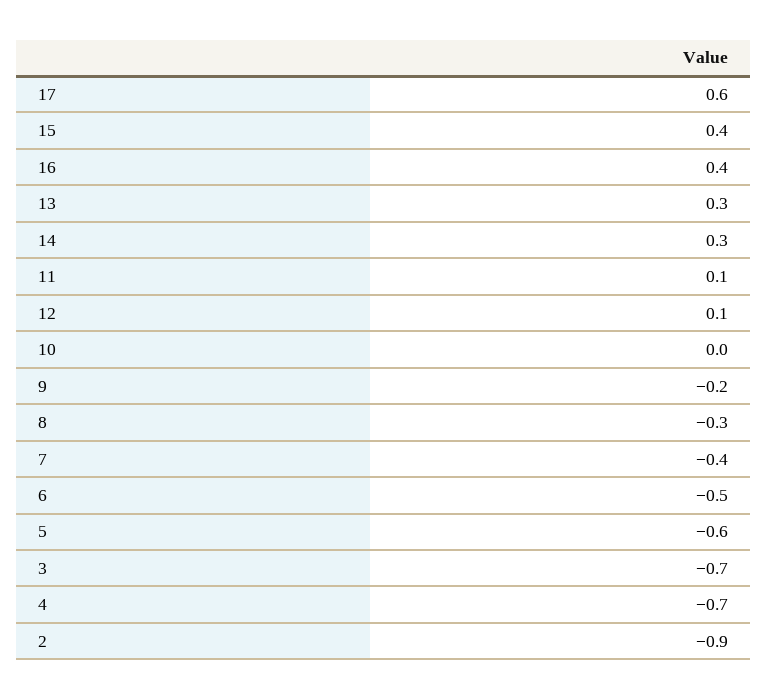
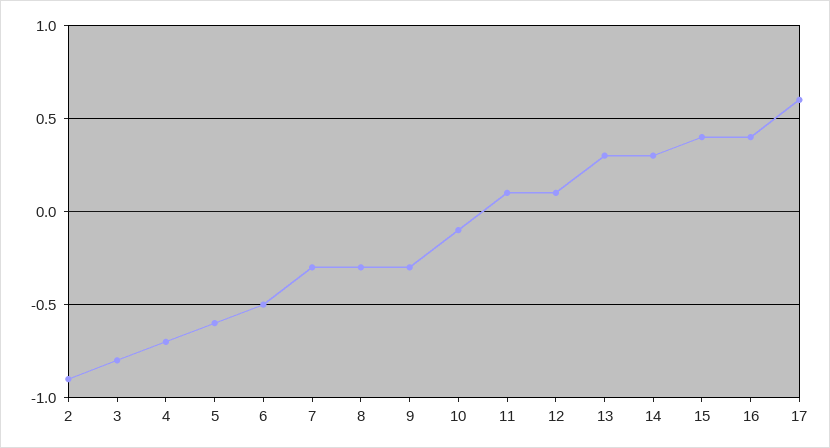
10: 0 -> -0.1
9: -0.2 -> -0.3
7: -0.4 -> -0.3
3: -0.7 -> -0.8

